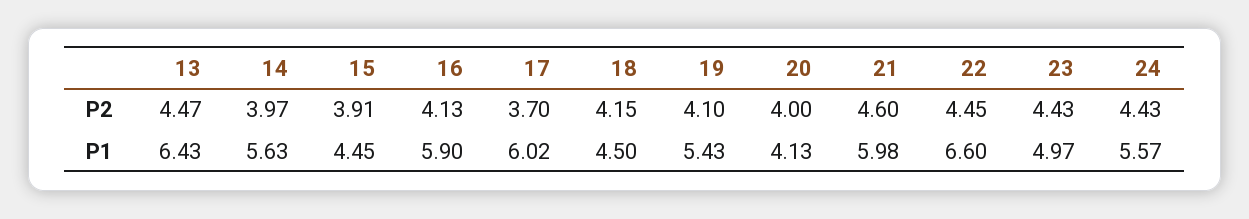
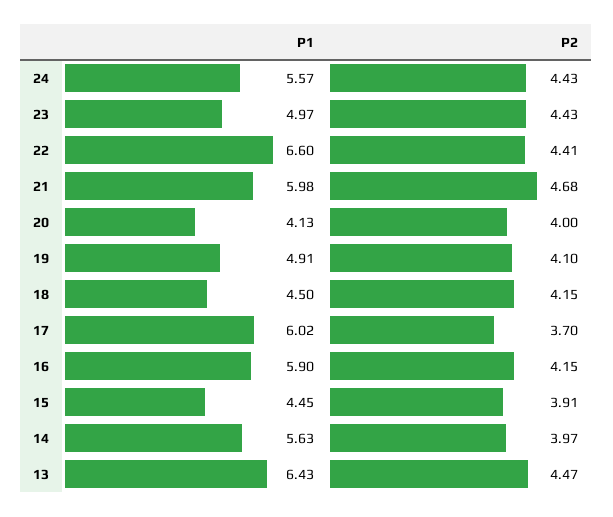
16, P2: 4.13 -> 4.15
21, P2: 4.6 -> 4.68
22, P2: 4.45 -> 4.41
19, P1: 5.43 -> 4.91

